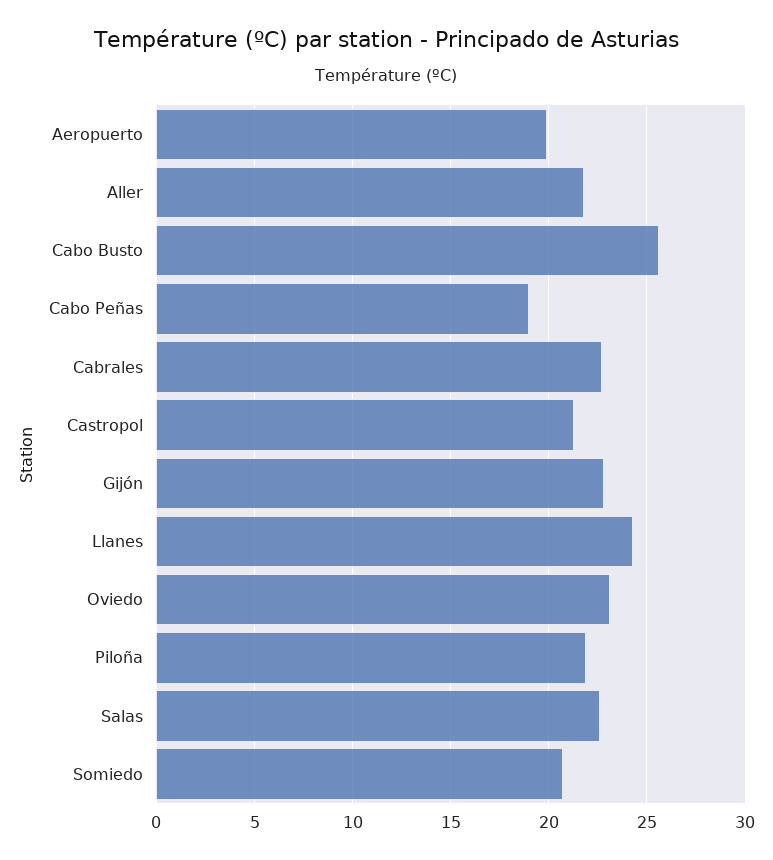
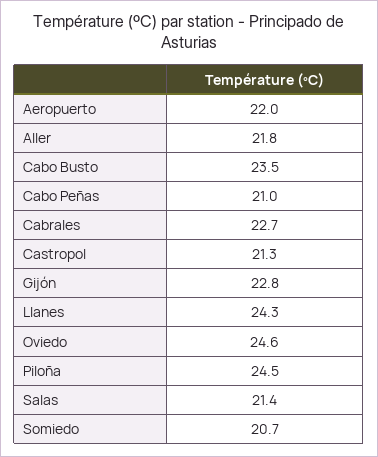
Aeropuerto: 20 -> 22
Cabo Busto: 25.5 -> 23.5
Cabo Peñas: 19 -> 21
Oviedo: 23 -> 24.6
Piloña: 22 -> 24.5
Salas: 22.5 -> 21.4

